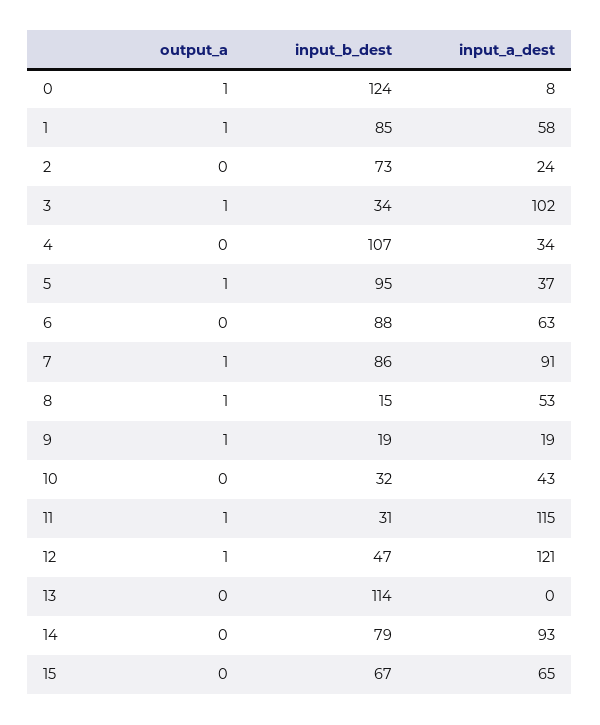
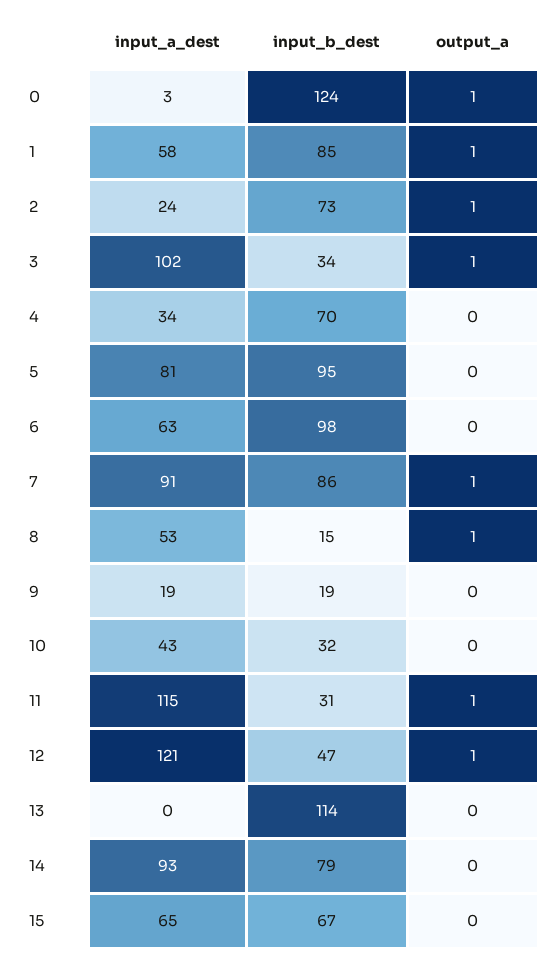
input_a_dest, 0: 8 -> 3
output_a, 2: 0 -> 1
input_b_dest, 4: 107 -> 70
output_a, 5: 1 -> 0
input_a_dest, 5: 37 -> 81
input_b_dest, 6: 88 -> 98
output_a, 9: 1 -> 0

